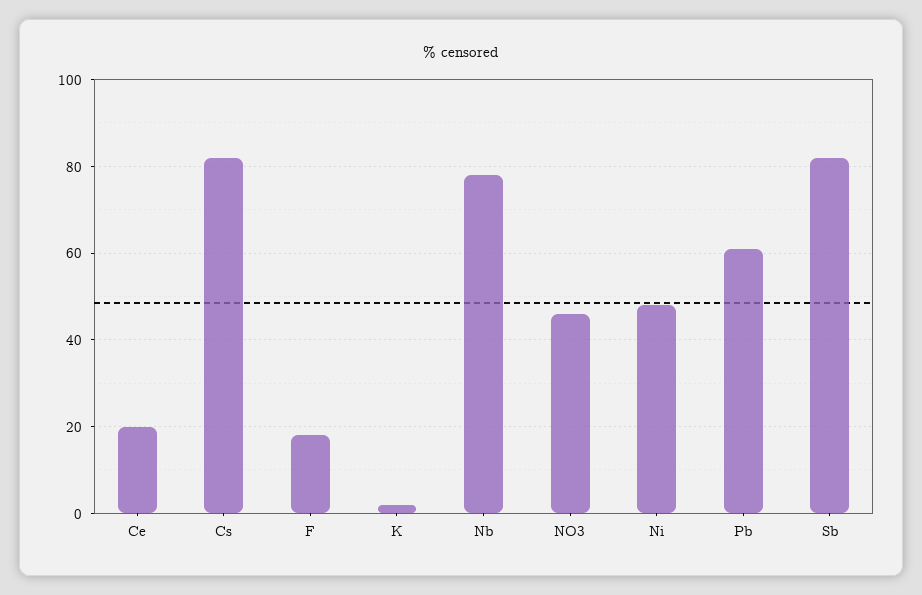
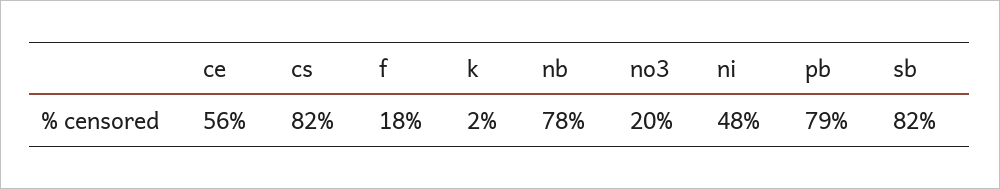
Ce: 20 -> 56
NO3: 45 -> 20
Pb: 60 -> 79

